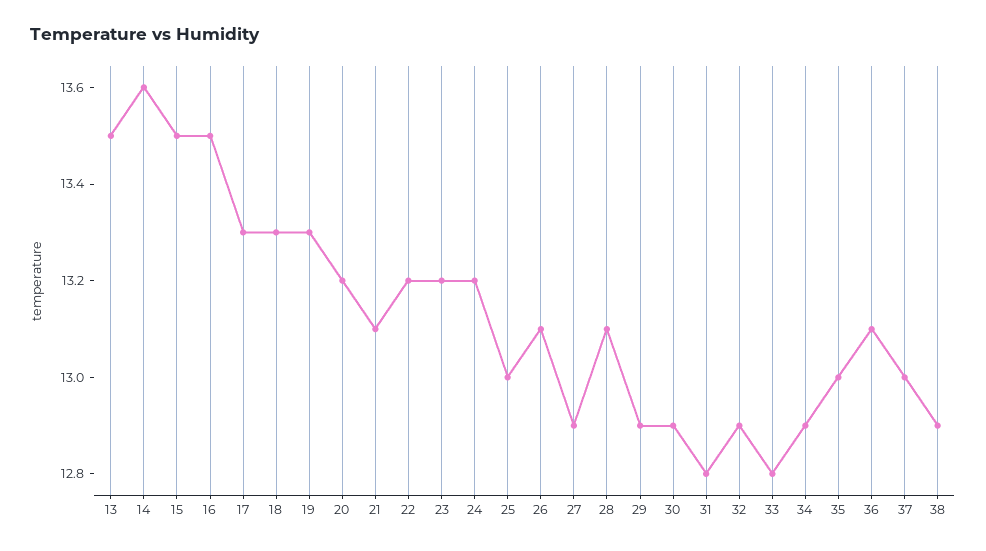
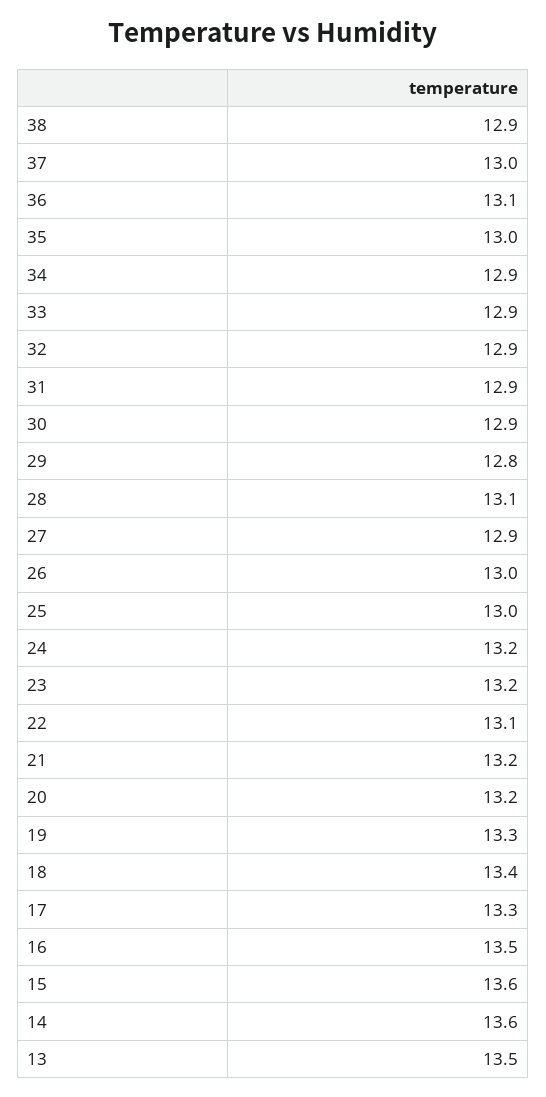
15: 13.5 -> 13.6
18: 13.3 -> 13.4
21: 13.1 -> 13.2
22: 13.2 -> 13.1
26: 13.1 -> 13
29: 12.9 -> 12.8
31: 12.8 -> 12.9
33: 12.8 -> 12.9

